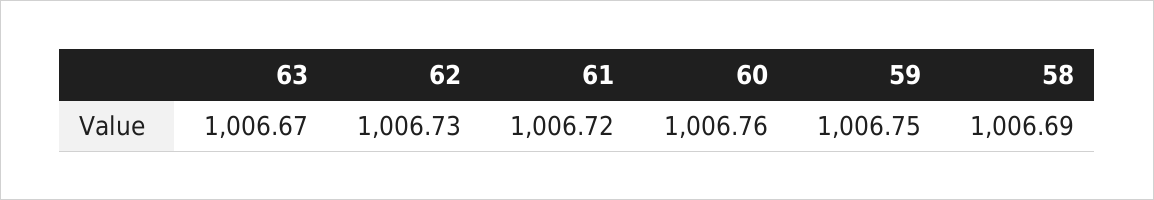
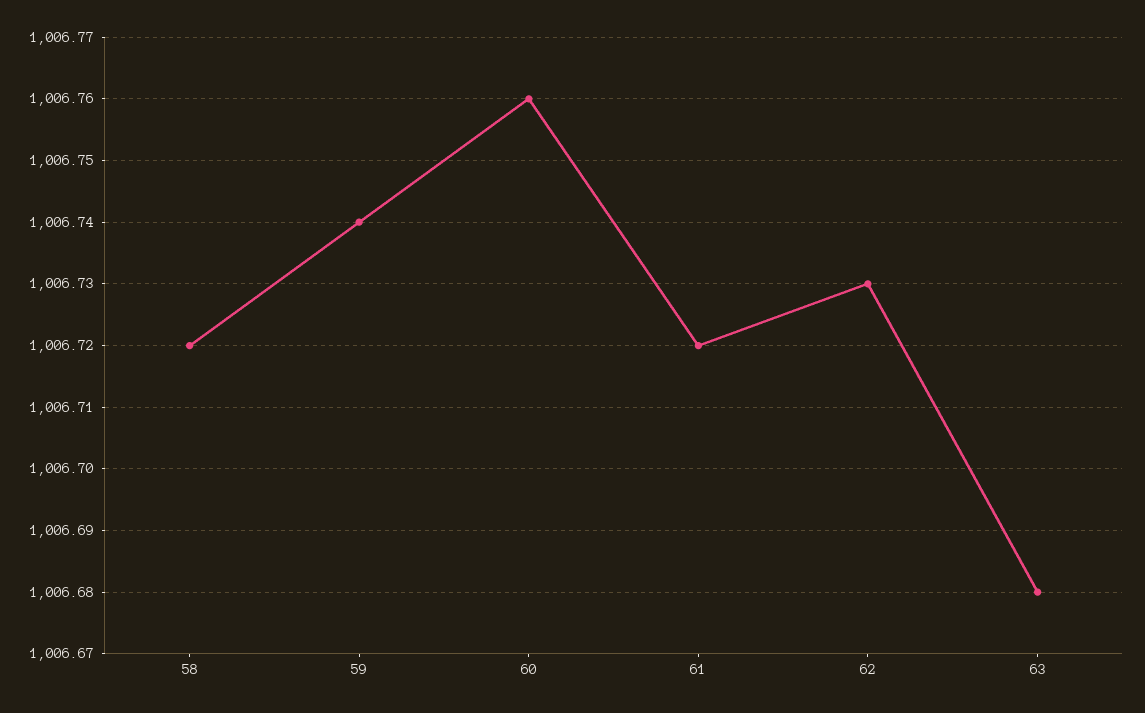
63: 1006.67 -> 1006.68
59: 1006.75 -> 1006.74
58: 1006.69 -> 1006.72

